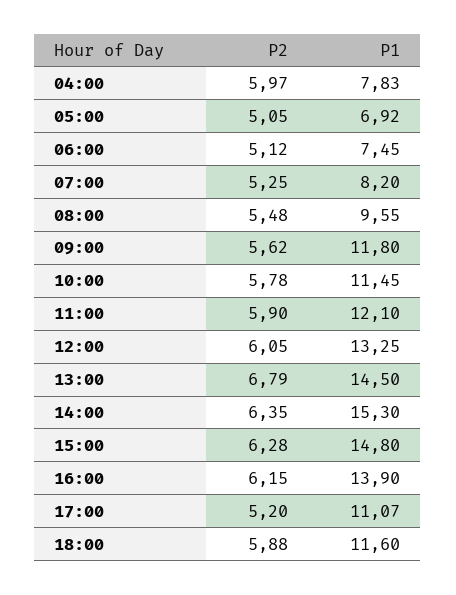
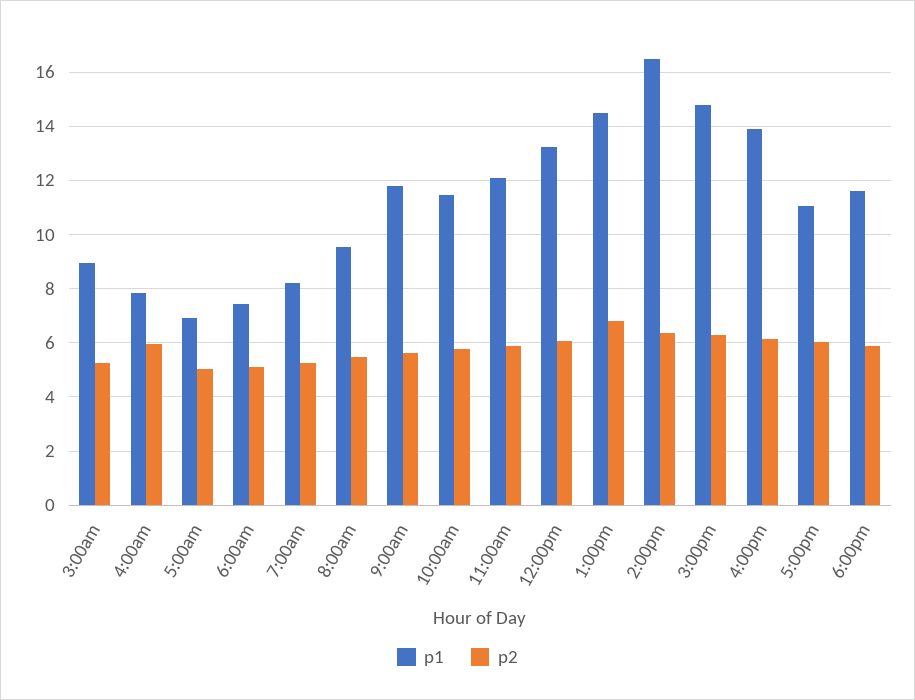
P1, 14:00: 15.3 -> 16.5
P2, 17:00: 5.2 -> 6
P1, 3:00am: none -> 9
P2, 3:00am: none -> 5.25

